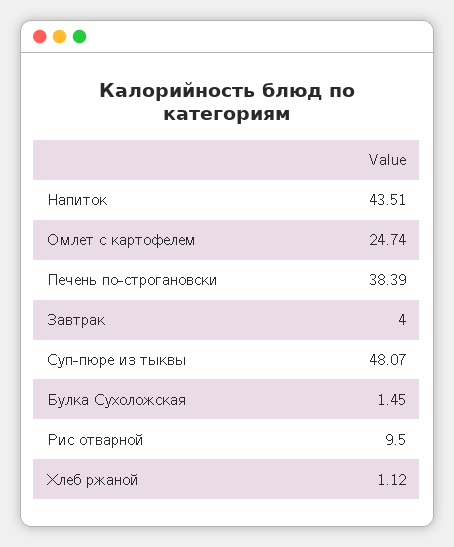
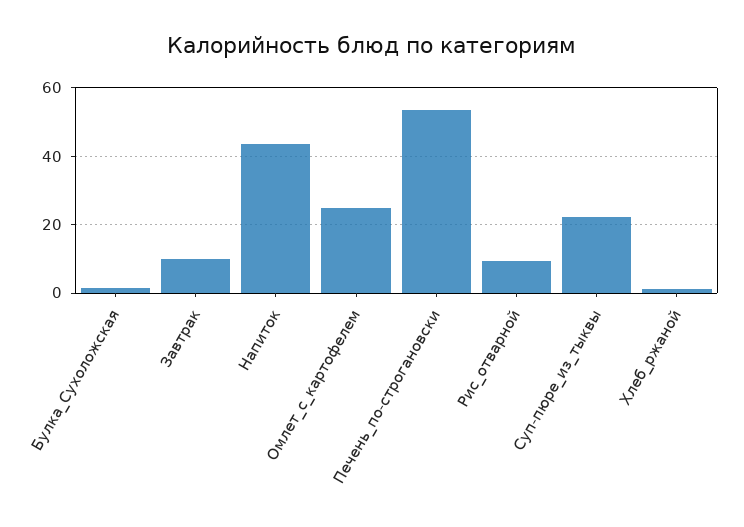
Печень по-строгановски: 38.39 -> 54
Завтрак: 4 -> 10
Суп-пюре из тыквы: 48.07 -> 22

